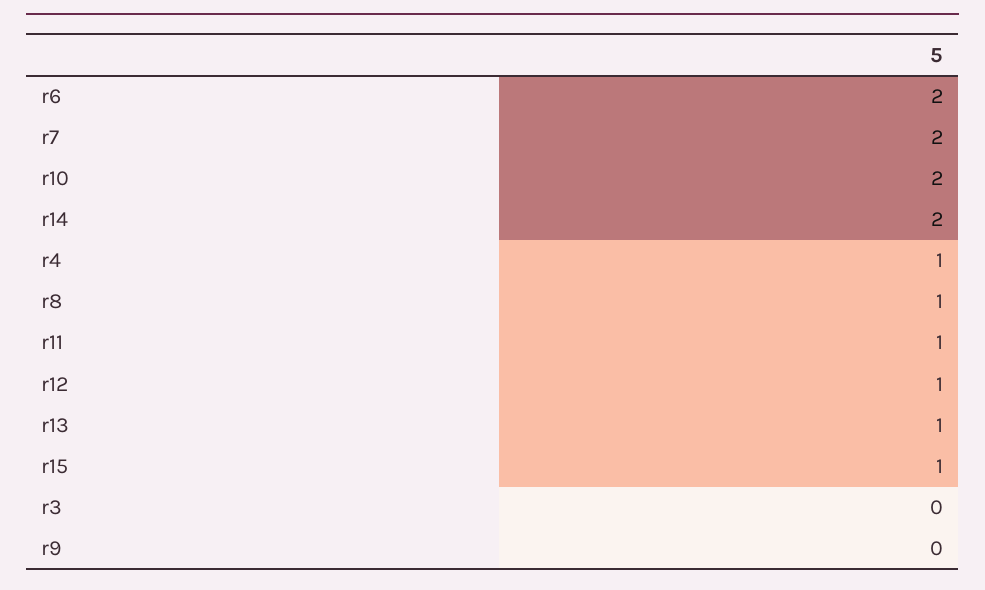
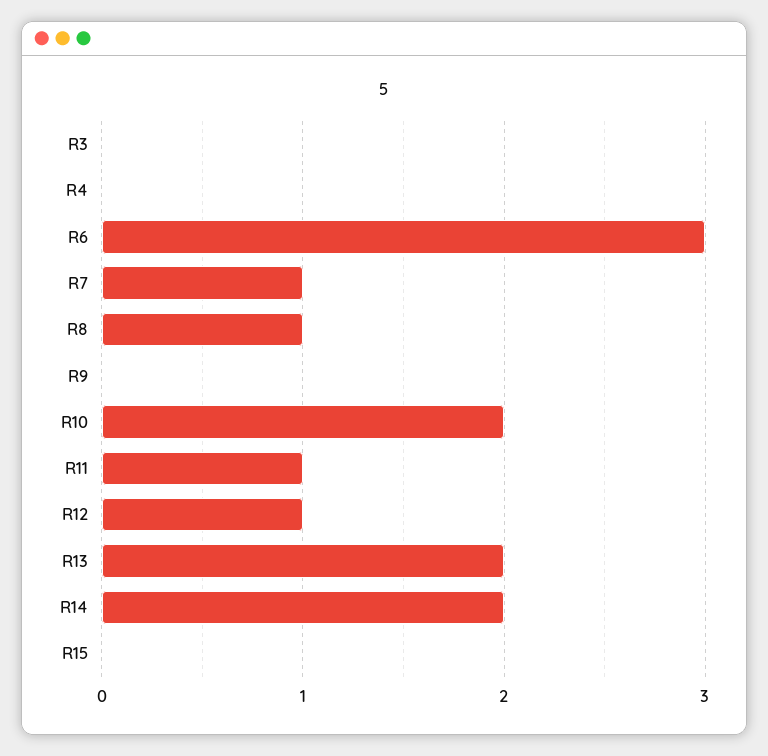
r6: 2 -> 3
r7: 2 -> 1
r4: 1 -> 0
r13: 1 -> 2
r15: 1 -> 0

